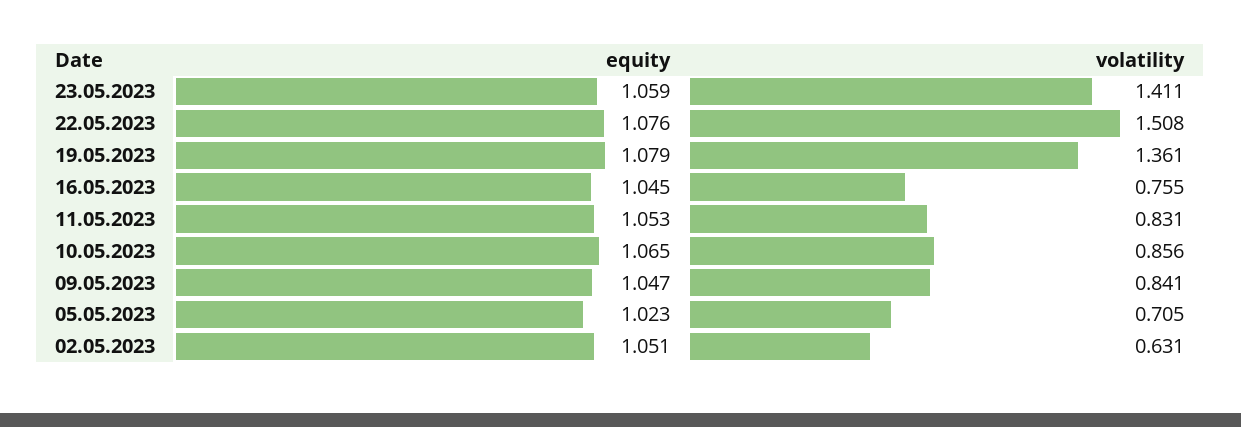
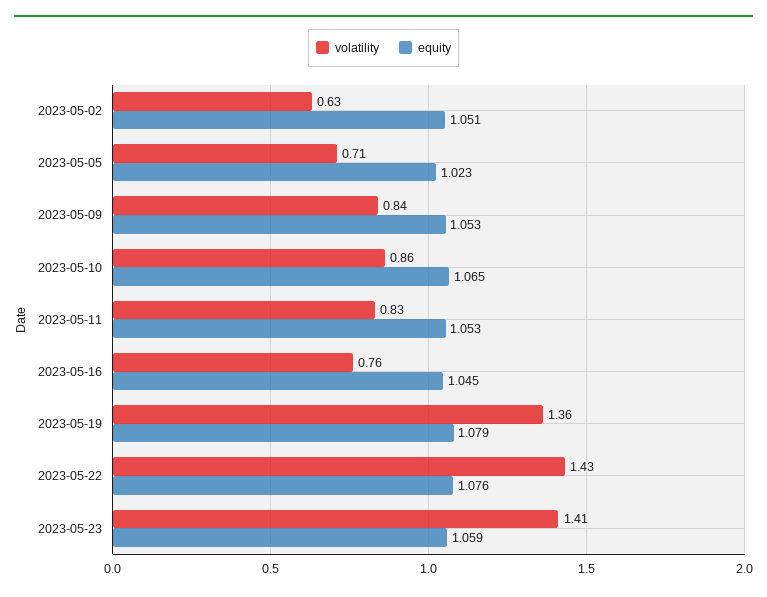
volatility, 22.05.2023: 1.508 -> 1.43
equity, 09.05.2023: 1.047 -> 1.053

